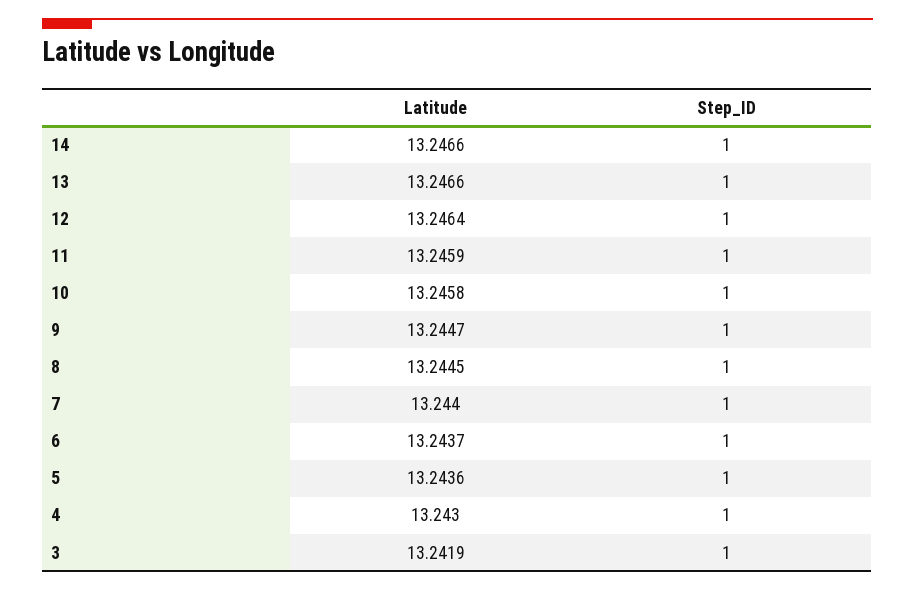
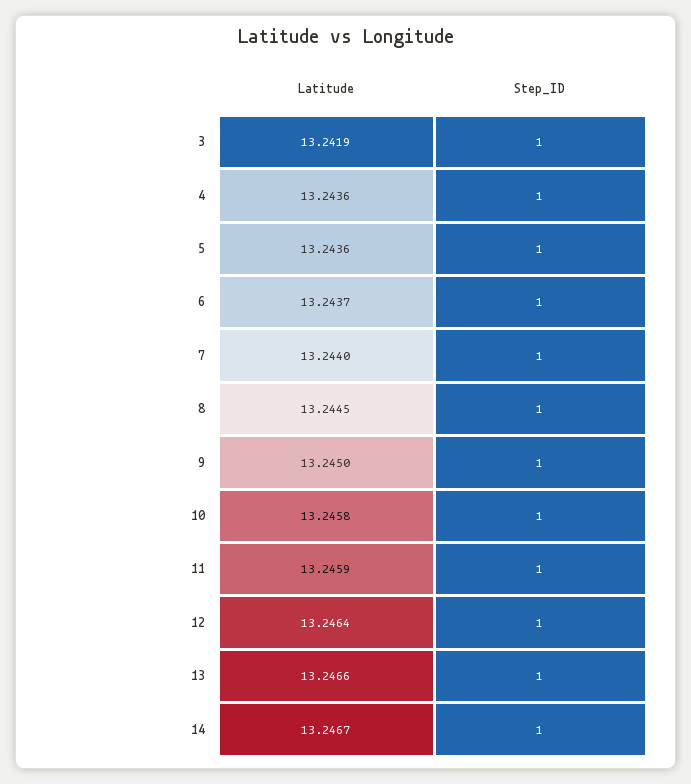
Latitude, 14: 13.2466 -> 13.2467
Latitude, 9: 13.2447 -> 13.245
Latitude, 4: 13.243 -> 13.2436

